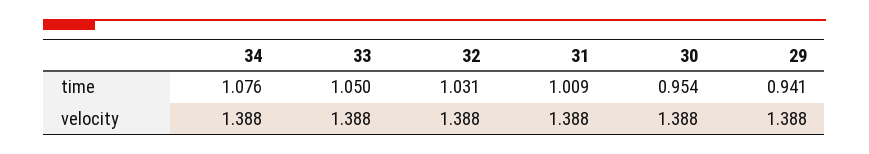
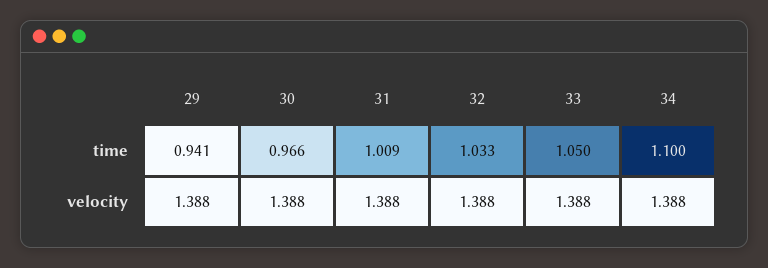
34, time: 1.076 -> 1.1
32, time: 1.031 -> 1.033
30, time: 0.954 -> 0.966

